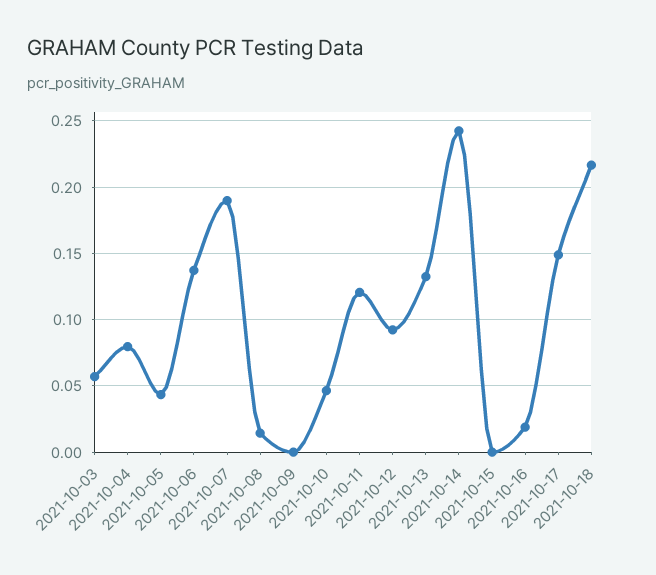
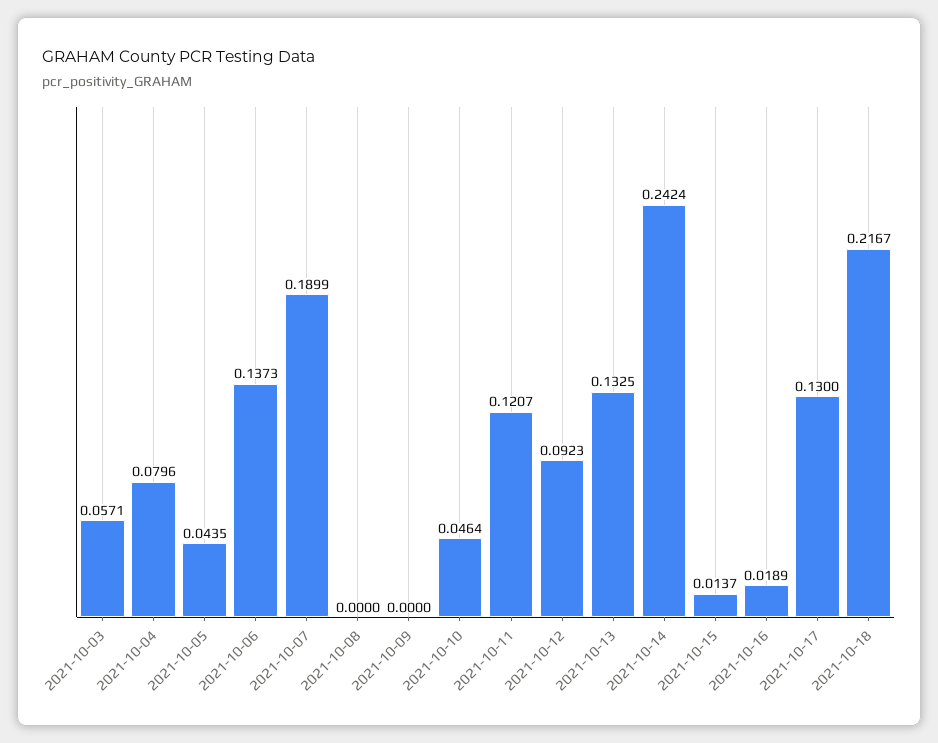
2021-10-08: 0.015 -> 0
2021-10-15: 0 -> 0.0137
2021-10-17: 0.15 -> 0.13

